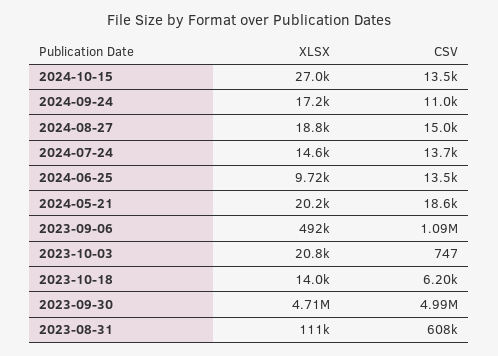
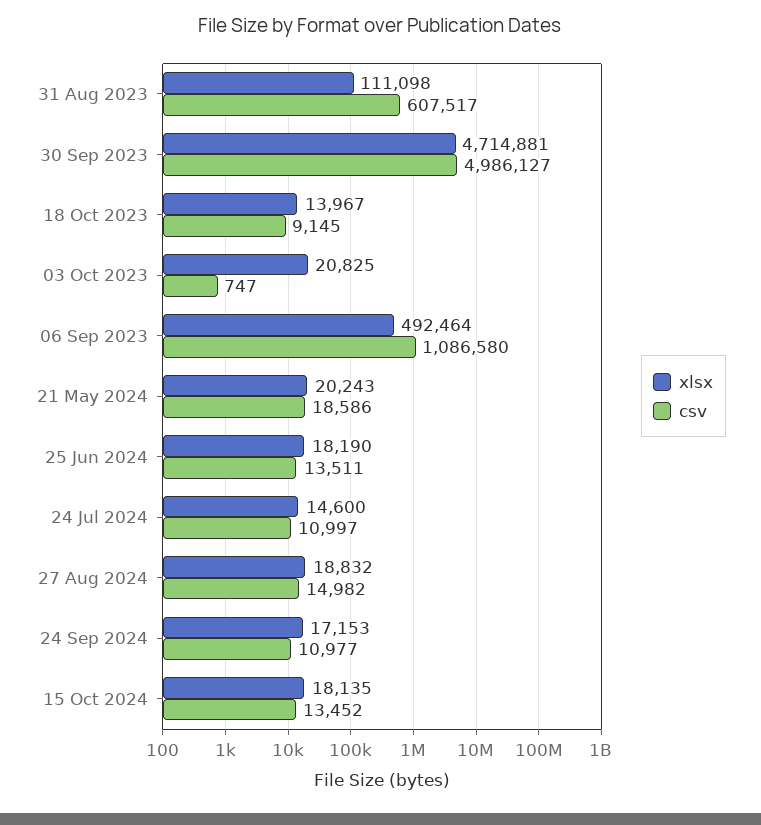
XLSX, 2024-10-15: 27000 -> 18135
CSV, 2024-07-24: 13700 -> 10997
XLSX, 2024-06-25: 9720 -> 18190
CSV, 2023-10-18: 6200 -> 9145

